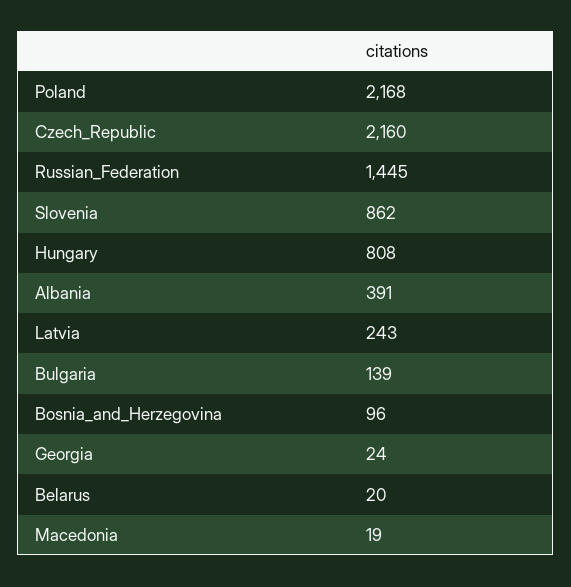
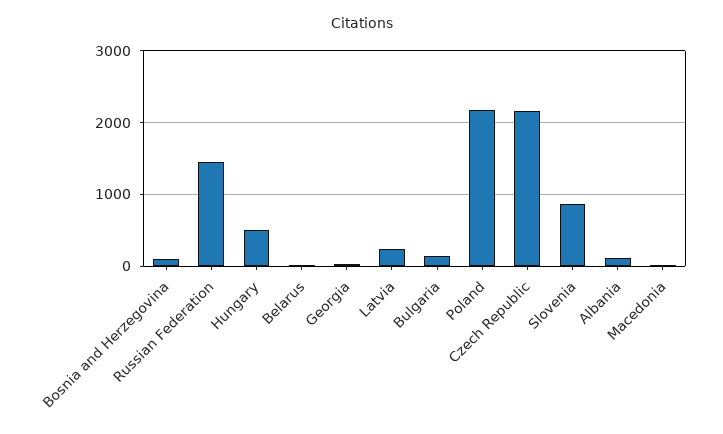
Hungary: 808 -> 500
Albania: 391 -> 100

